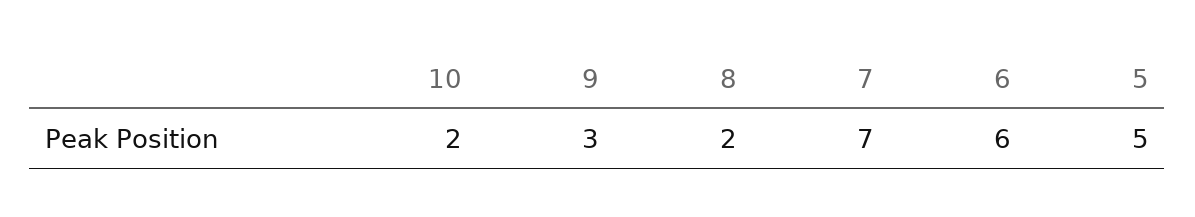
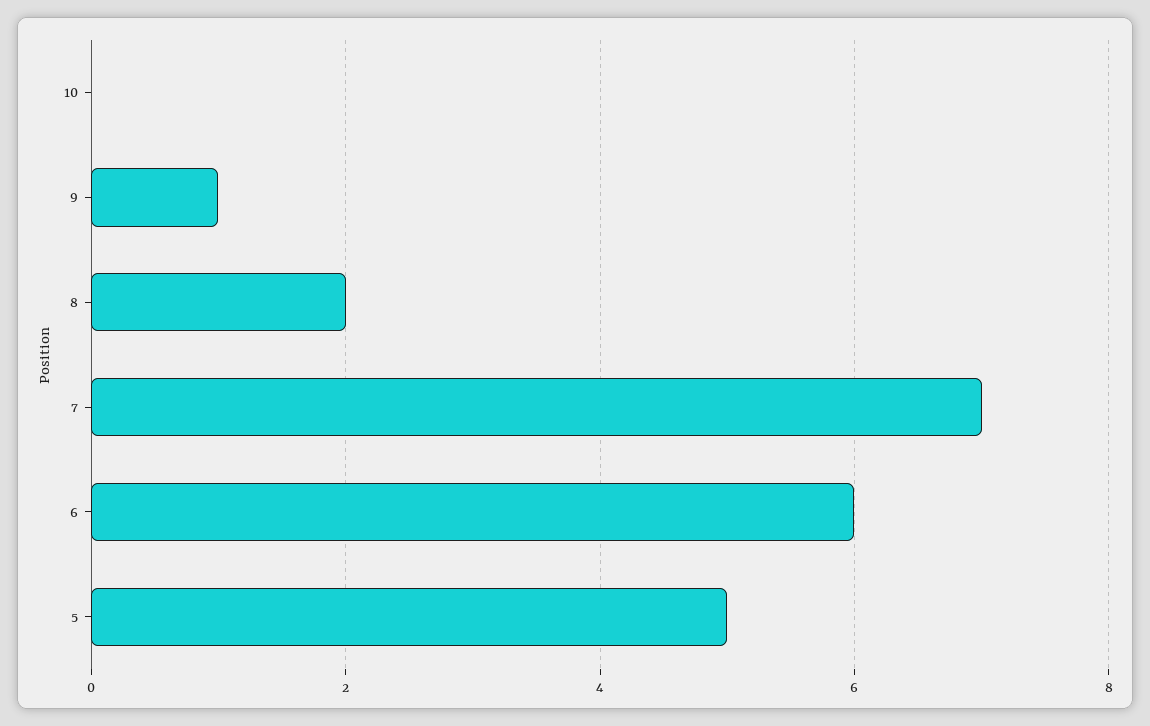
10: 2 -> 0
9: 3 -> 1

